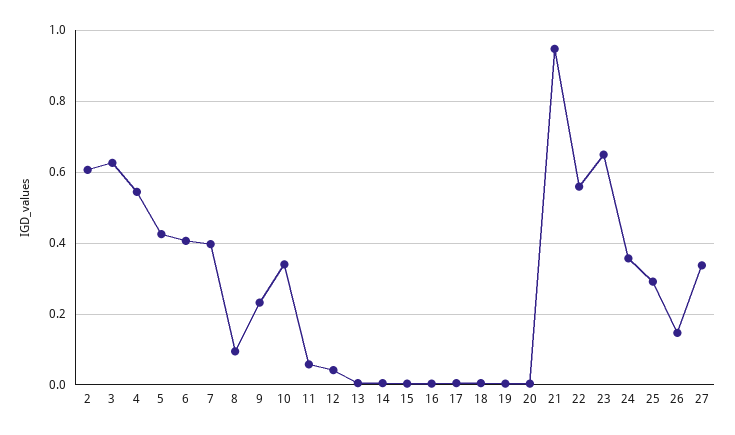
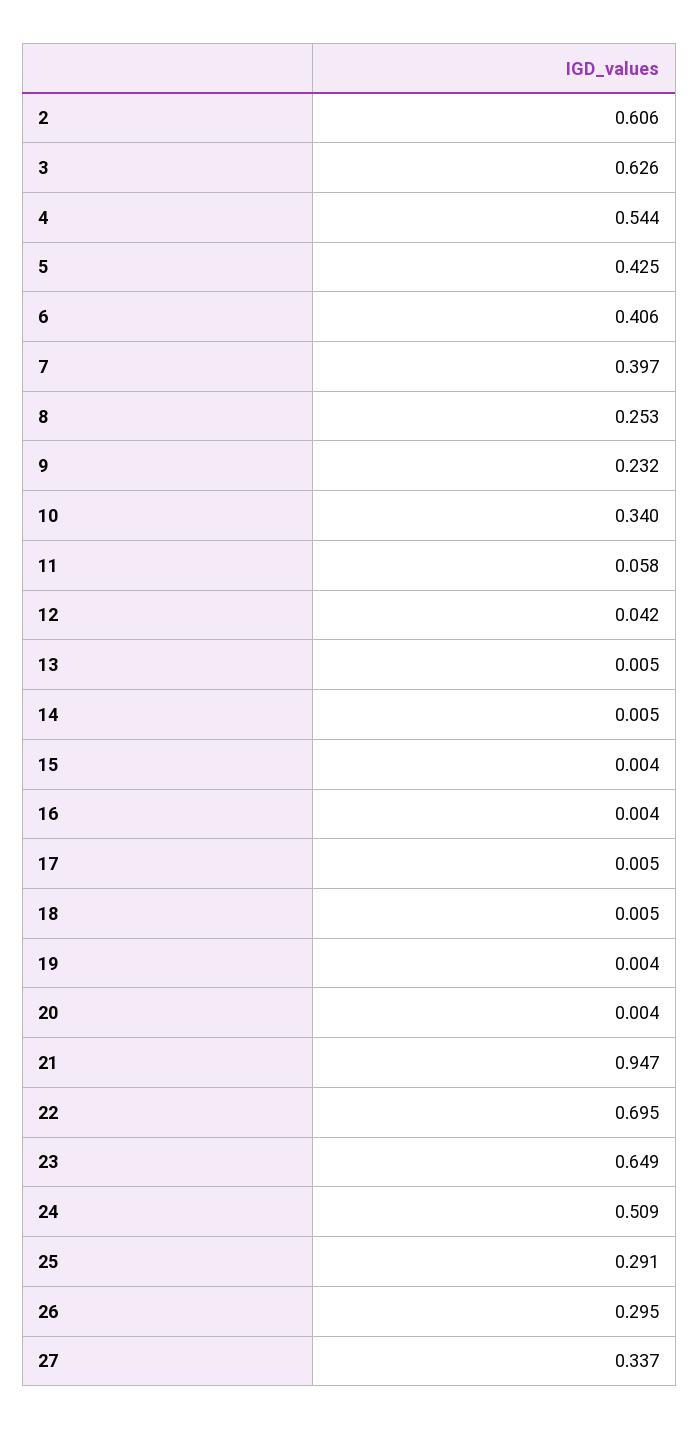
8: 0.1 -> 0.253
22: 0.56 -> 0.695
24: 0.36 -> 0.509
26: 0.14 -> 0.295

